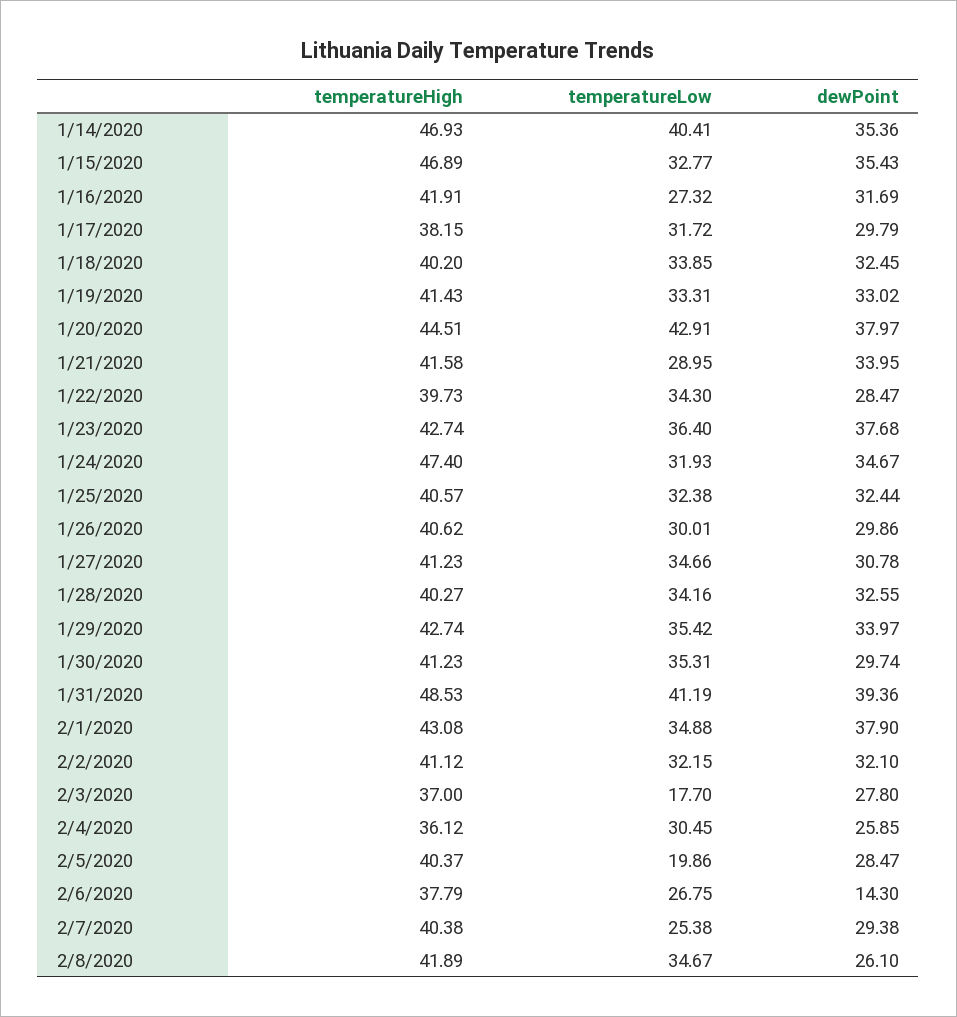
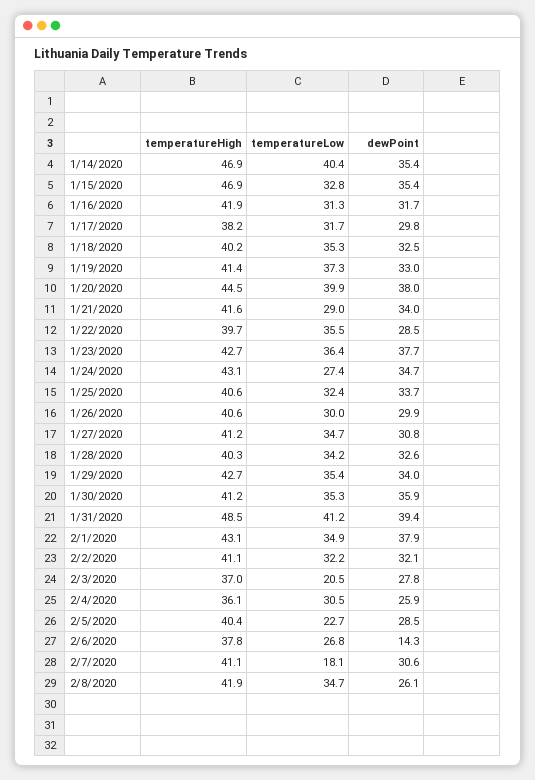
temperatureLow, 1/16/2020: 27.32 -> 31.3
temperatureLow, 1/18/2020: 33.85 -> 35.3
temperatureLow, 1/19/2020: 33.31 -> 37.3
temperatureLow, 1/20/2020: 42.91 -> 39.9
temperatureLow, 1/22/2020: 34.3 -> 35.5
temperatureHigh, 1/24/2020: 47.4 -> 43.1
temperatureLow, 1/24/2020: 31.93 -> 27.4
dewPoint, 1/25/2020: 32.44 -> 33.7
dewPoint, 1/30/2020: 29.74 -> 35.9
temperatureLow, 2/3/2020: 17.7 -> 20.5
temperatureLow, 2/5/2020: 19.86 -> 22.7
temperatureHigh, 2/7/2020: 40.38 -> 41.1
temperatureLow, 2/7/2020: 25.38 -> 18.1
dewPoint, 2/7/2020: 29.38 -> 30.6

